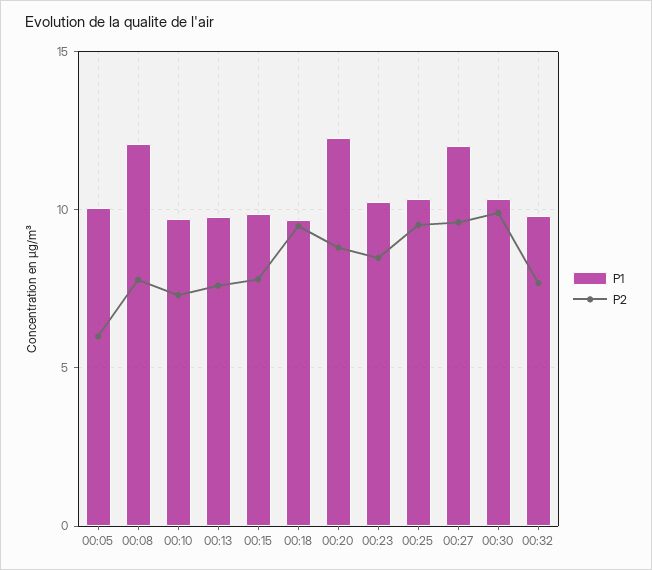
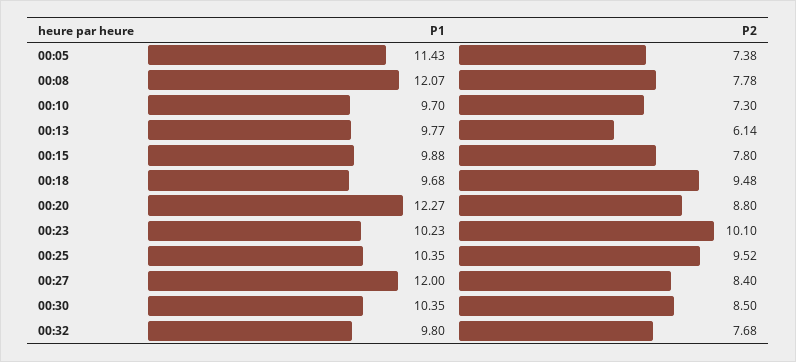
P1, 00:05: 10 -> 11.43
P2, 00:05: 6 -> 7.38
P2, 00:13: 7.5 -> 6.14
P2, 00:23: 8.5 -> 10.1
P2, 00:27: 9.5 -> 8.4
P2, 00:30: 10 -> 8.5

